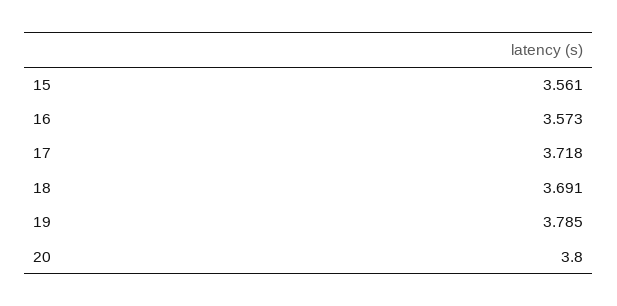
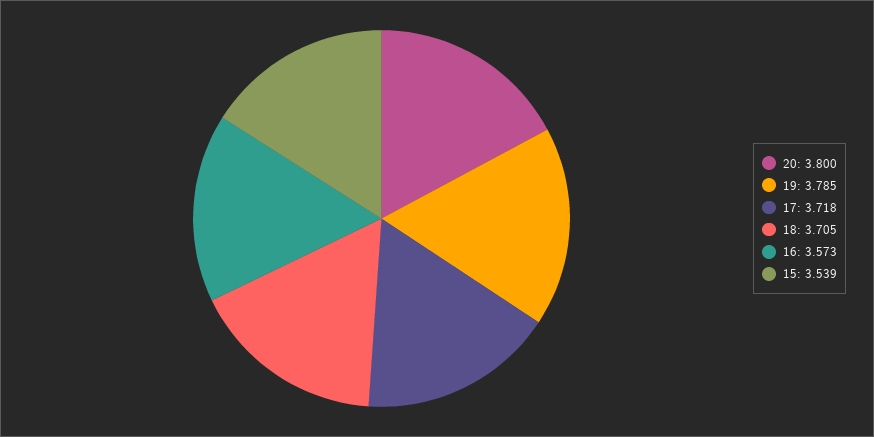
15: 3.561 -> 3.539
18: 3.691 -> 3.705

